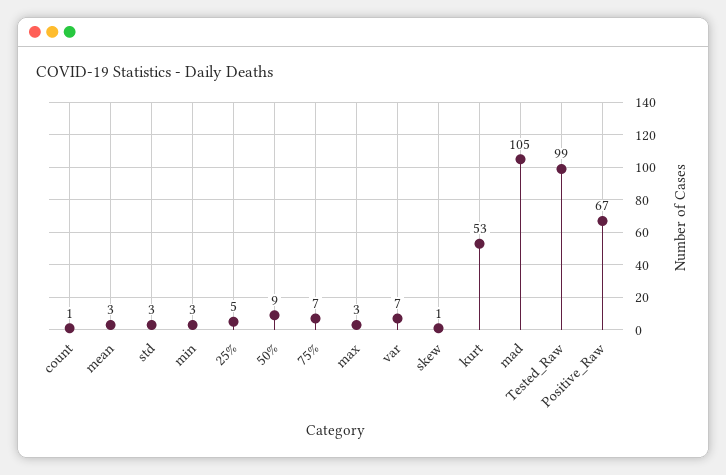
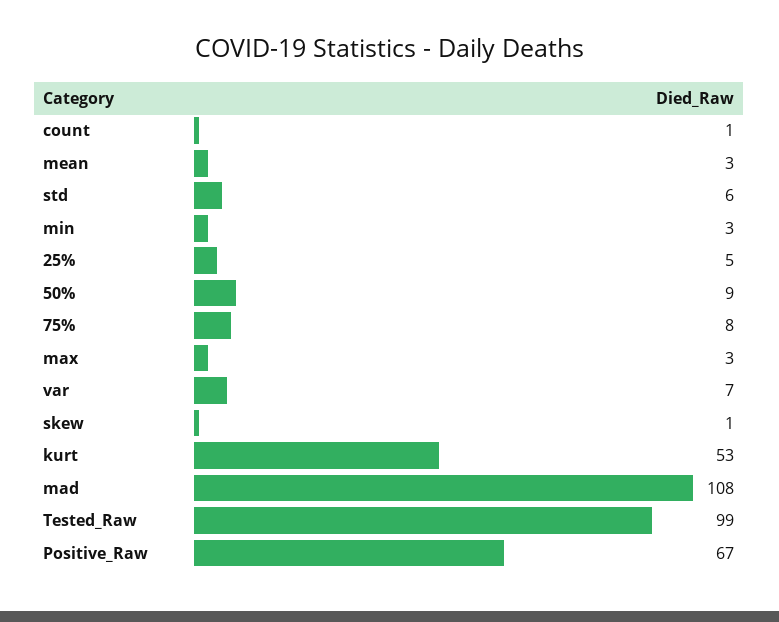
std: 3 -> 6
75%: 7 -> 8
mad: 105 -> 108

